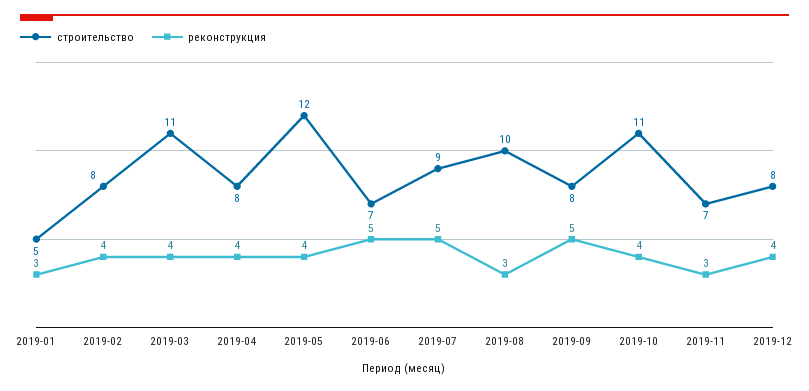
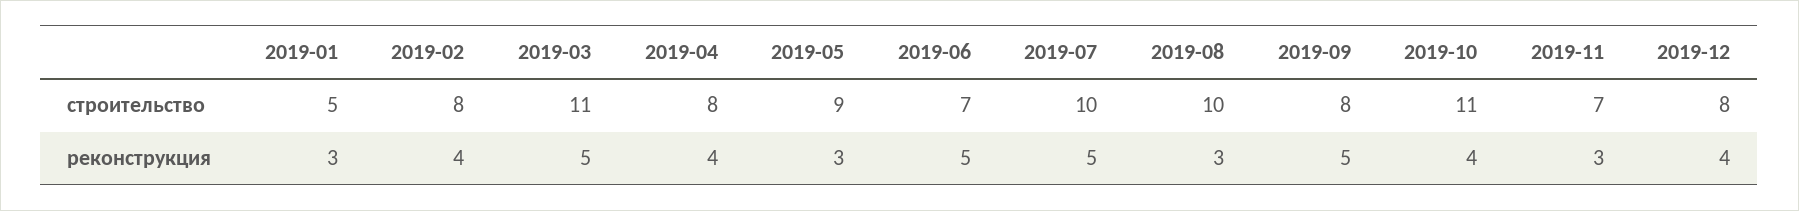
реконструкция, 2019-03: 4 -> 5
строительство, 2019-05: 12 -> 9
реконструкция, 2019-05: 4 -> 3
строительство, 2019-07: 9 -> 10

